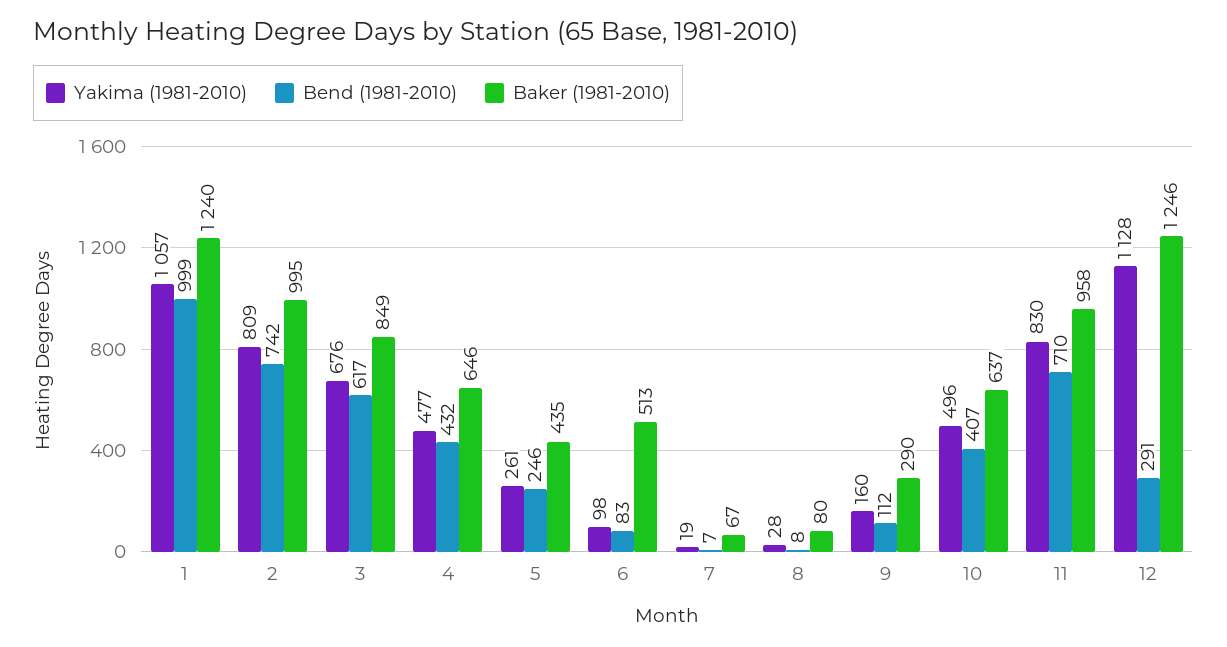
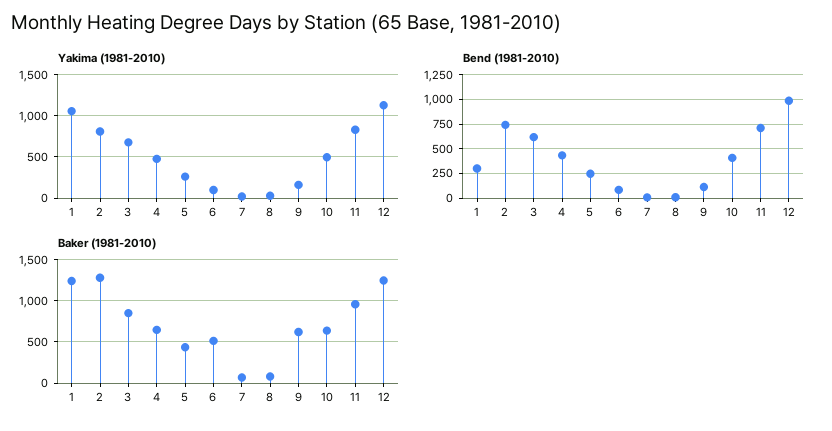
Bend (1981-2010), 1: 999 -> 250
Baker (1981-2010), 2: 995 -> 1300
Baker (1981-2010), 9: 290 -> 600
Bend (1981-2010), 12: 291 -> 1000

